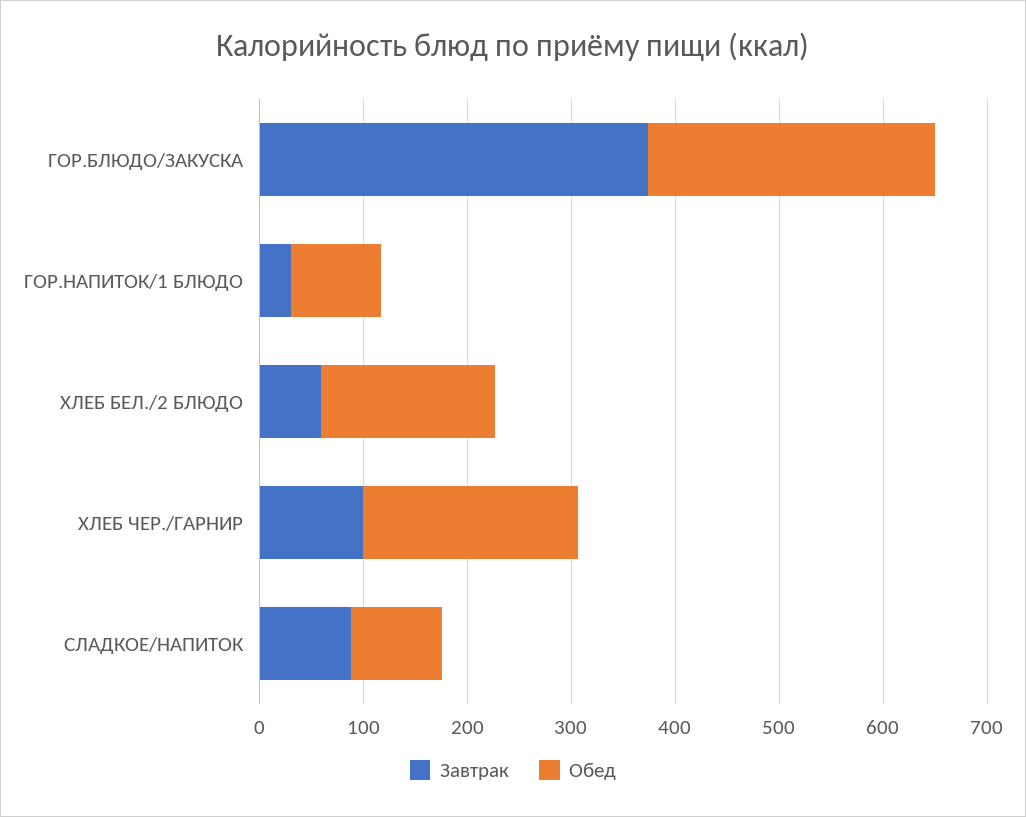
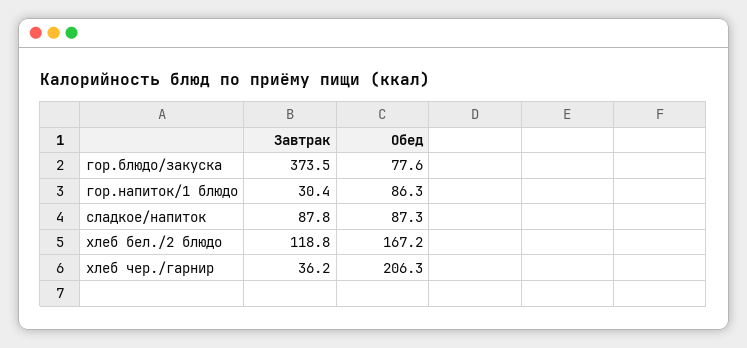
Обед, ГОР.БЛЮДО/ЗАКУСКА: 280 -> 77.6
Завтрак, ХЛЕБ БЕЛ./2 БЛЮДО: 60 -> 118.8
Завтрак, ХЛЕБ ЧЕР./ГАРНИР: 100 -> 36.2

